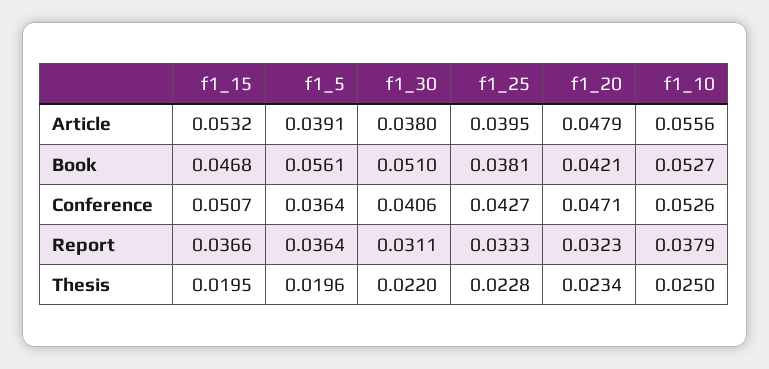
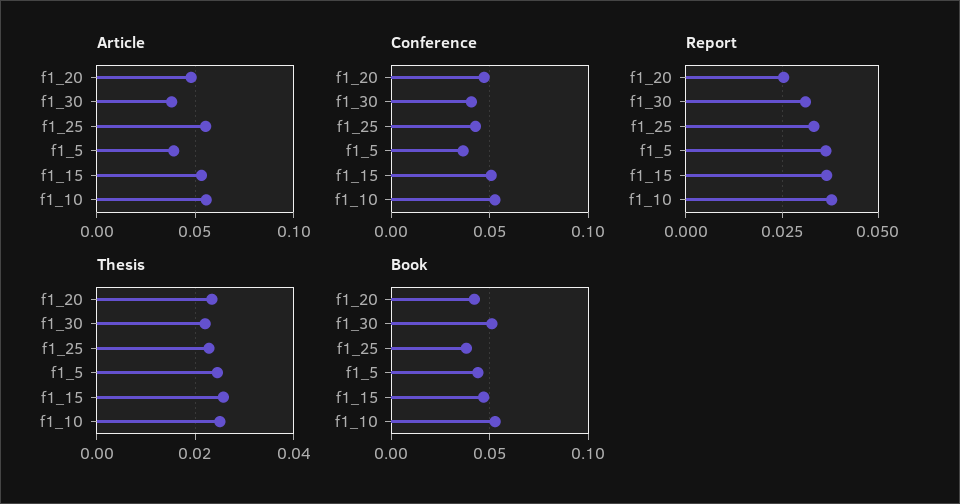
Article, f1_25: 0.0395 -> 0.055
Book, f1_5: 0.0561 -> 0.045
Report, f1_20: 0.0323 -> 0.025
Thesis, f1_15: 0.0195 -> 0.026
Thesis, f1_5: 0.0196 -> 0.024

